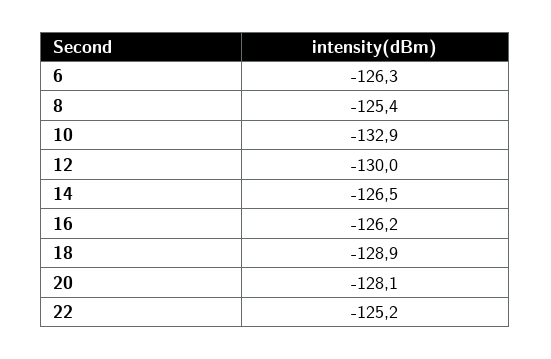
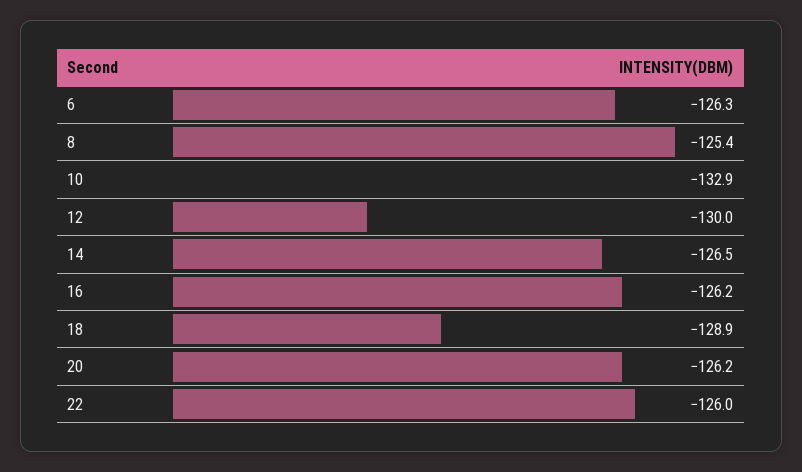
20: -128.1 -> -126.2
22: -125.2 -> -126

